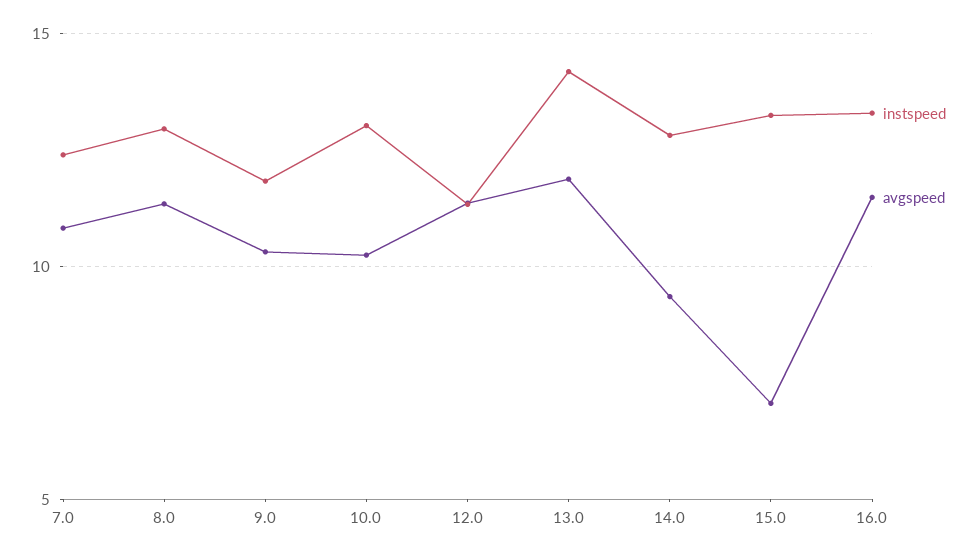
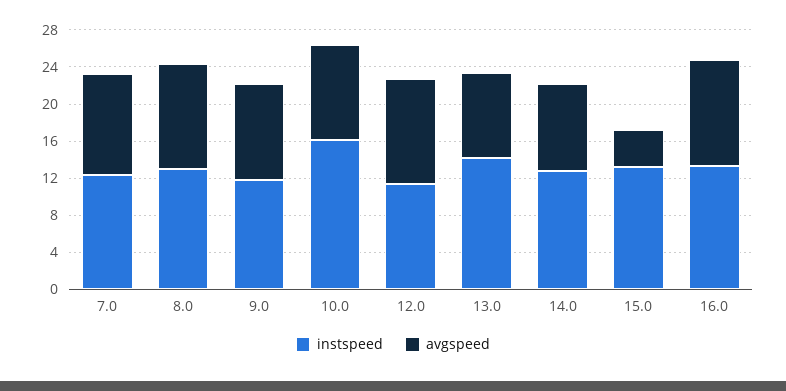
instspeed, 10.0: 13 -> 16
avgspeed, 13.0: 12 -> 9
avgspeed, 15.0: 7 -> 4

